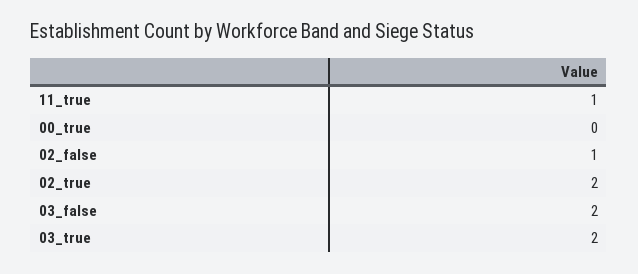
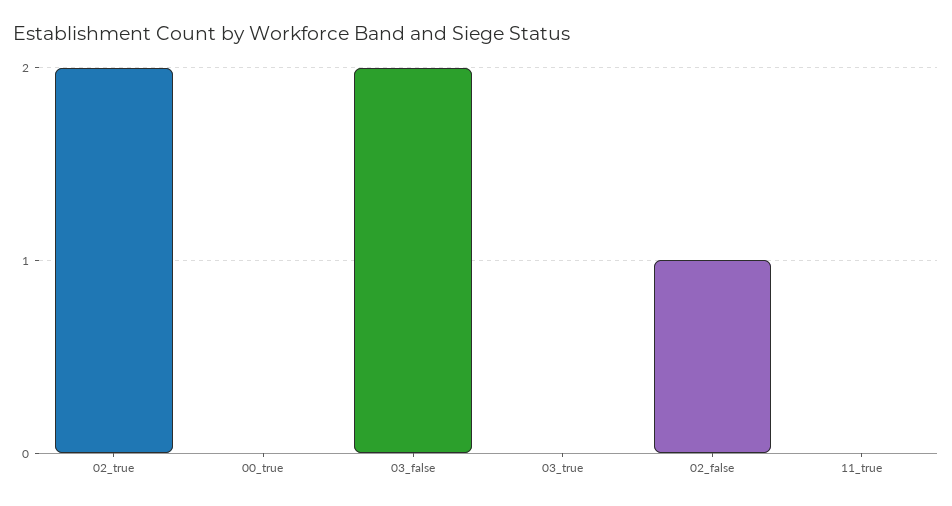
11_true: 1 -> 0
03_true: 2 -> 0

